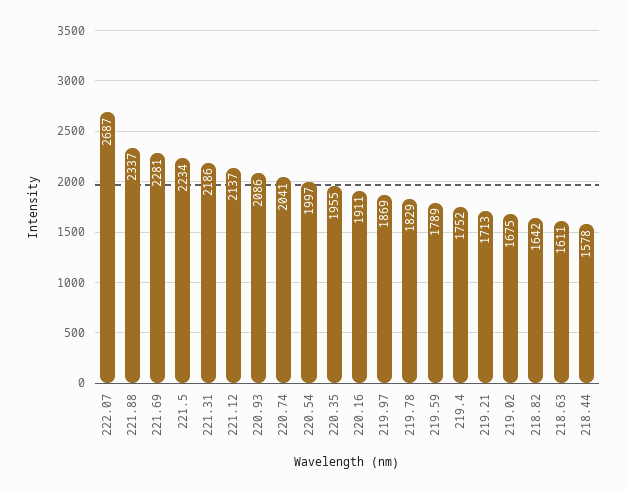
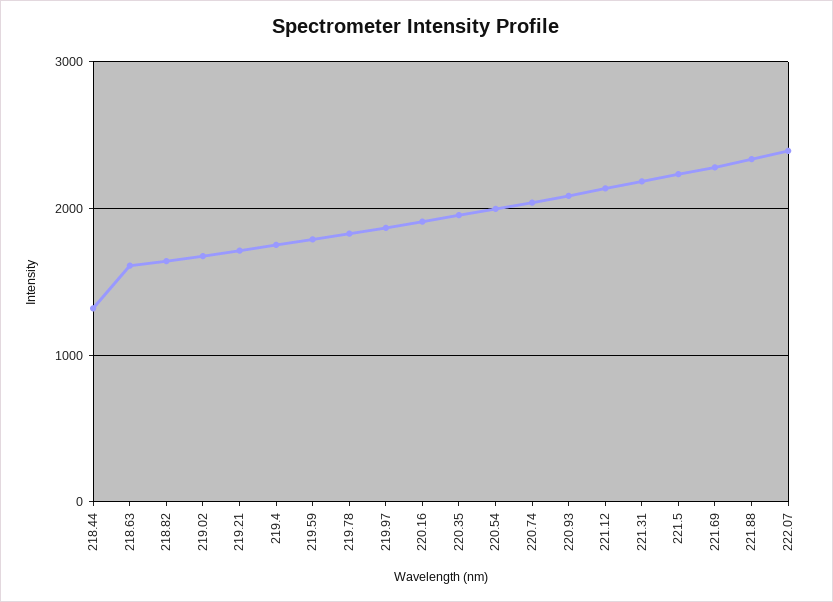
222.07: 2687 -> 2400
218.44: 1578 -> 1300

